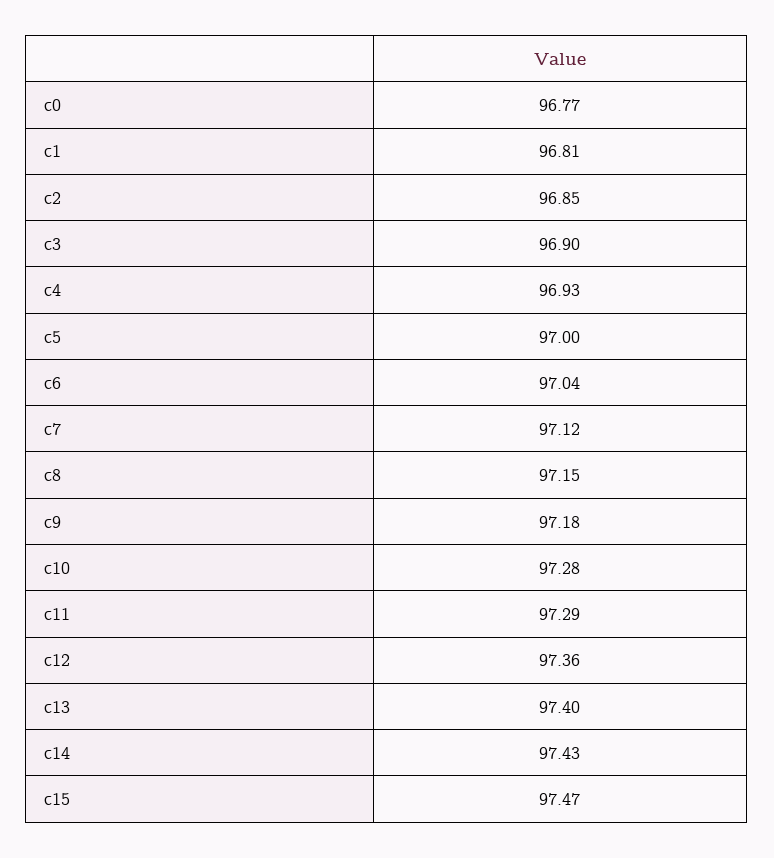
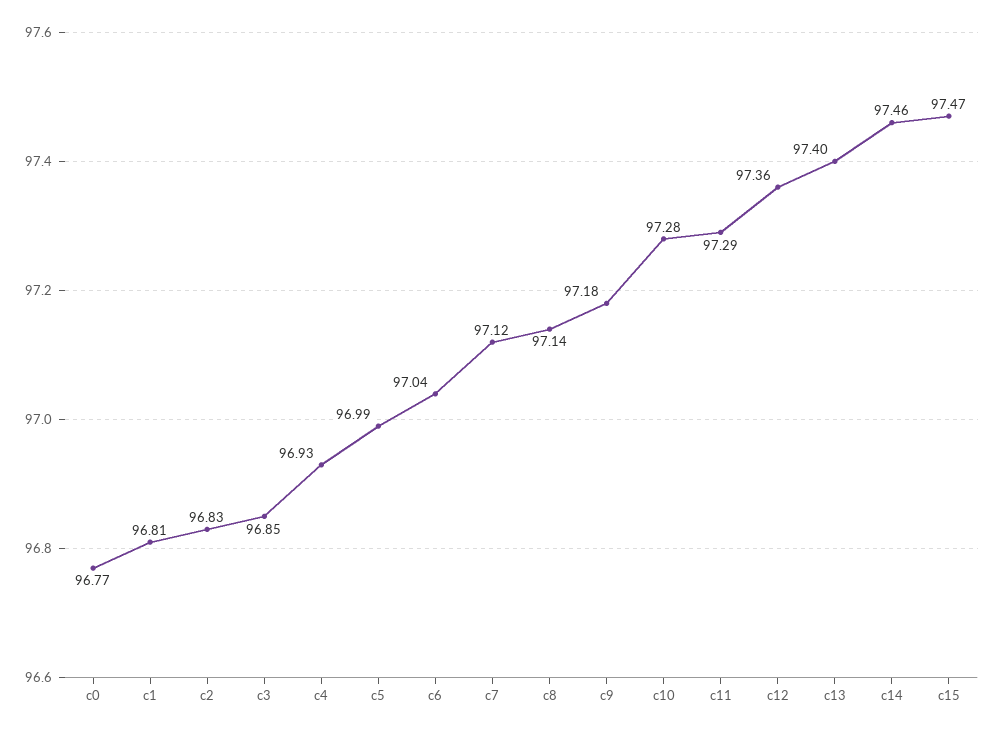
c2: 96.85 -> 96.83
c3: 96.9 -> 96.85
c5: 97 -> 96.99
c8: 97.15 -> 97.14
c14: 97.43 -> 97.46

